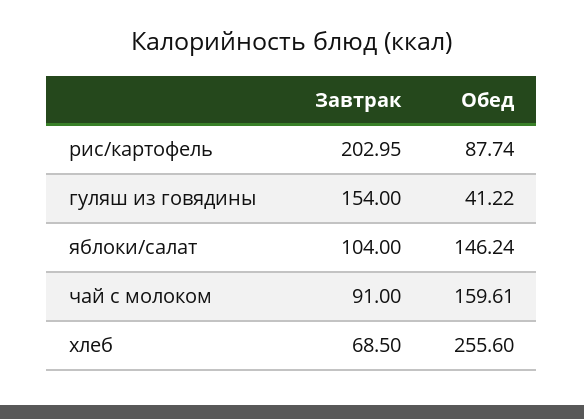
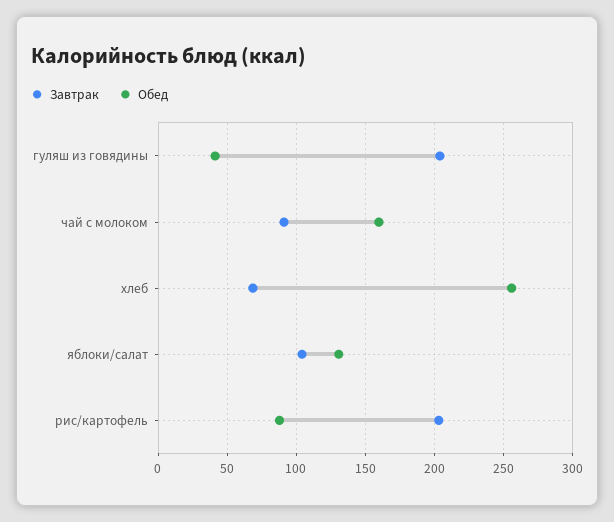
Завтрак, гуляш из говядины: 154 -> 205
Обед, яблоки/салат: 146.24 -> 130

